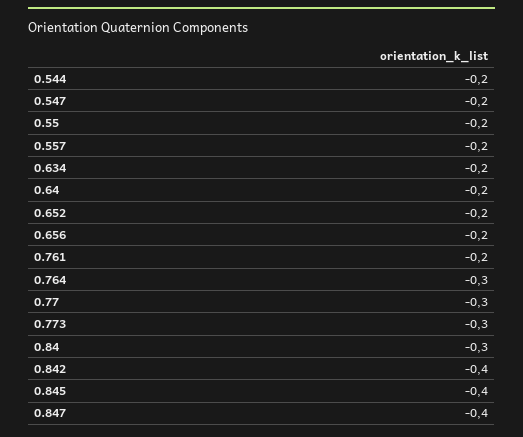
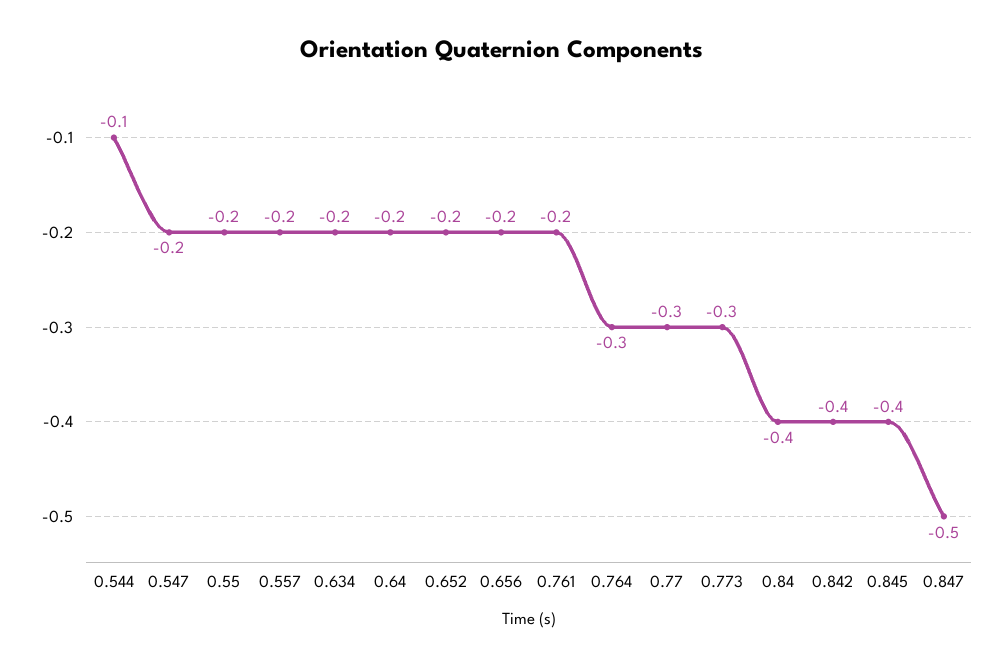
0.544: -0.2 -> -0.1
0.84: -0.3 -> -0.4
0.847: -0.4 -> -0.5

